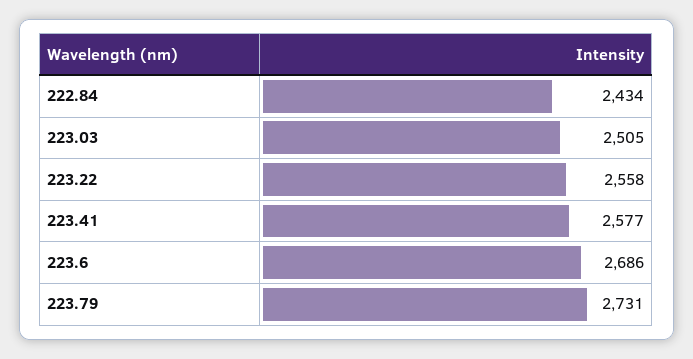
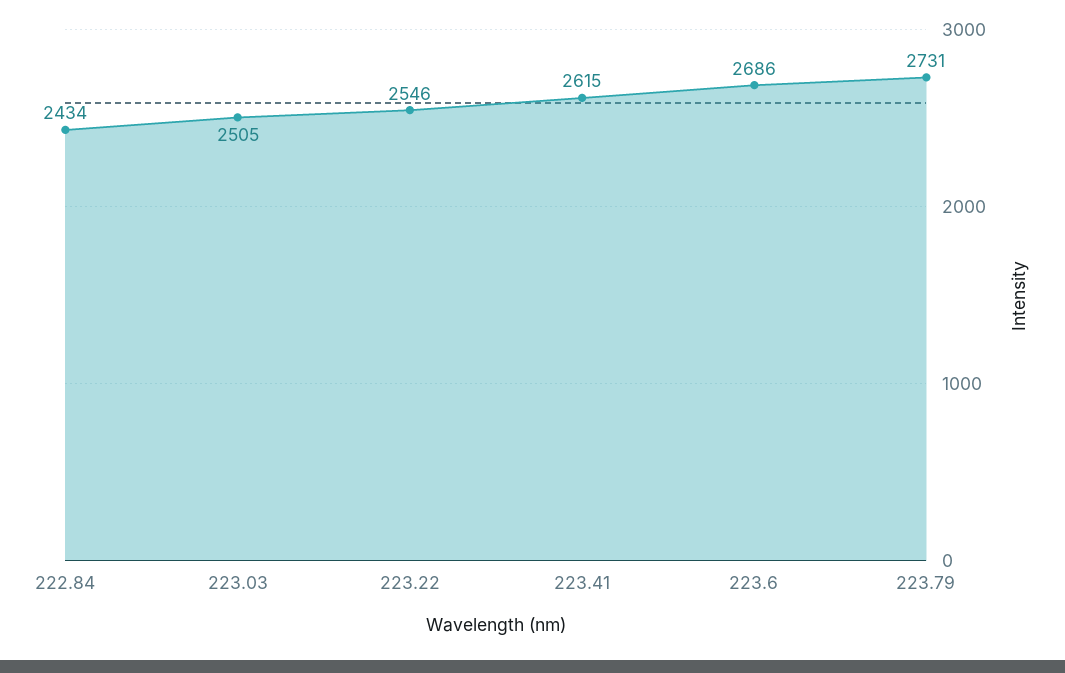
223.22: 2558 -> 2546
223.41: 2577 -> 2615

